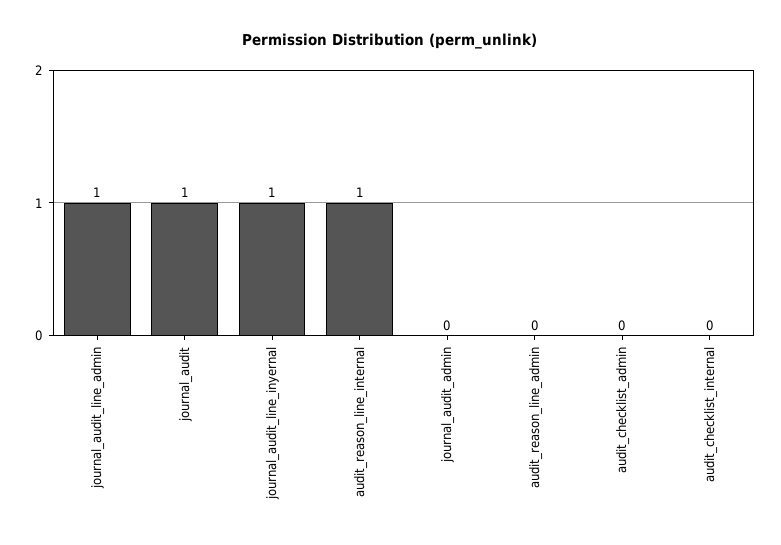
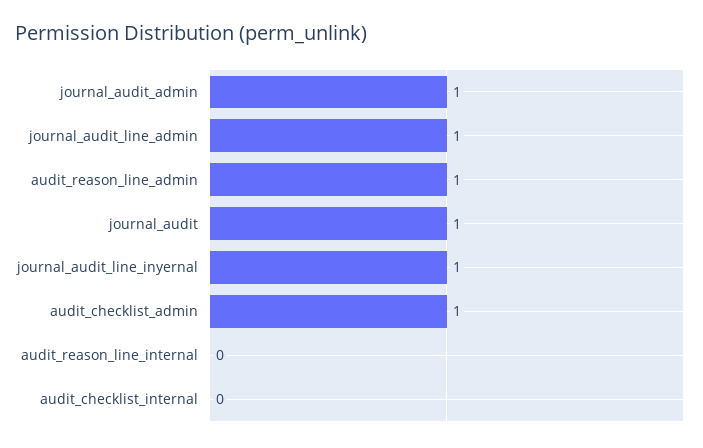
audit_reason_line_internal: 1 -> 0
journal_audit_admin: 0 -> 1
audit_reason_line_admin: 0 -> 1
audit_checklist_admin: 0 -> 1

